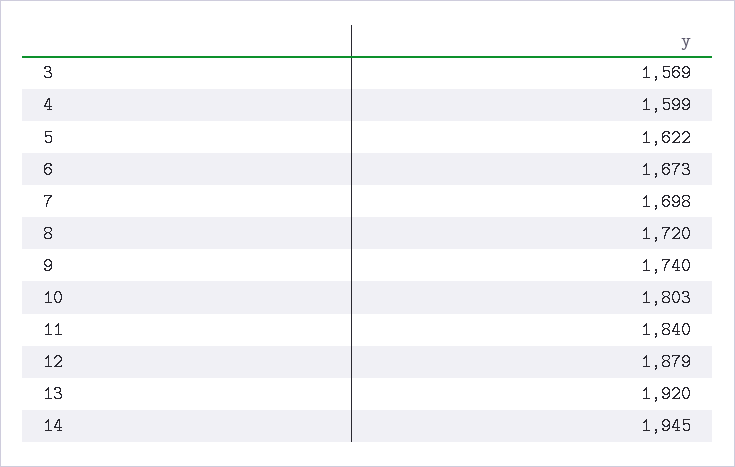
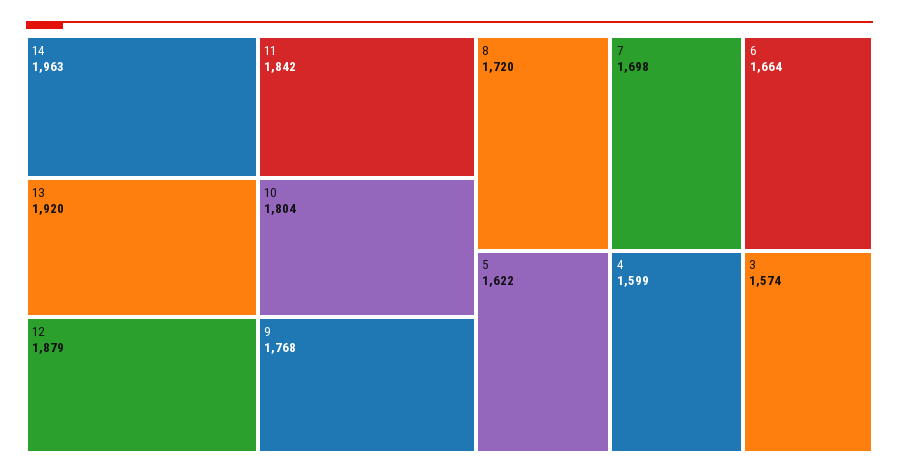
3: 1569 -> 1574
6: 1673 -> 1664
9: 1740 -> 1768
10: 1803 -> 1804
11: 1840 -> 1842
14: 1945 -> 1963

